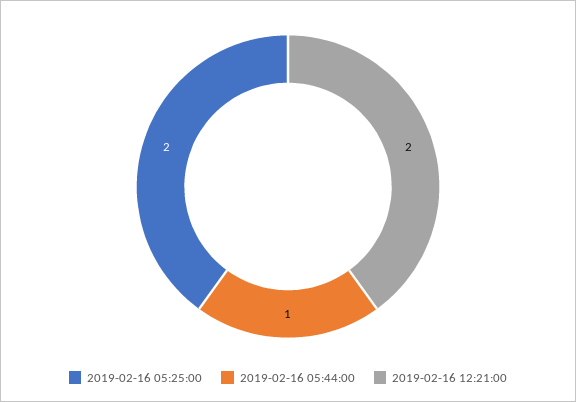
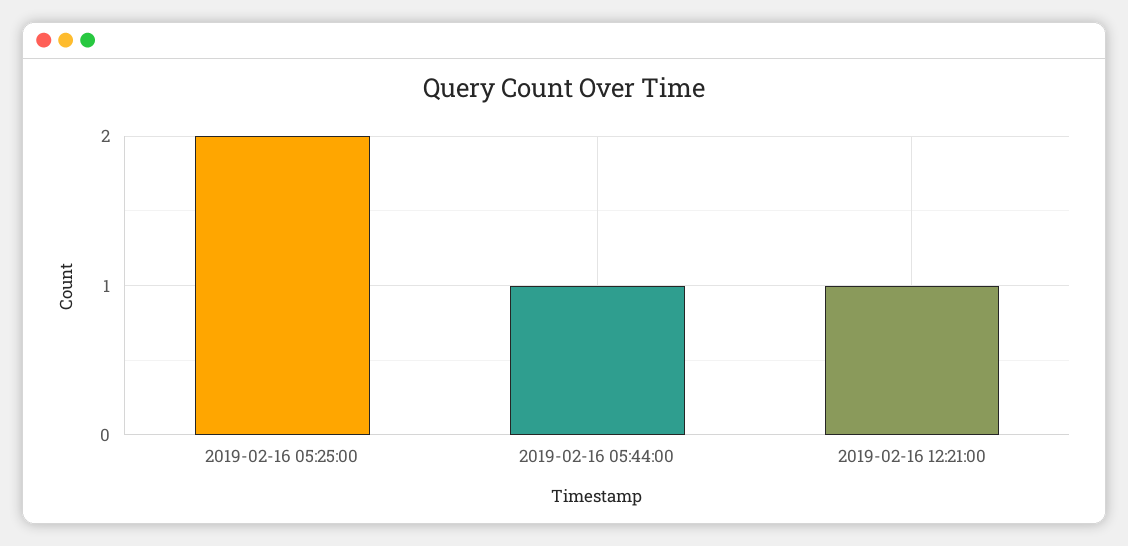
2019-02-16 12:21:00: 2 -> 1

